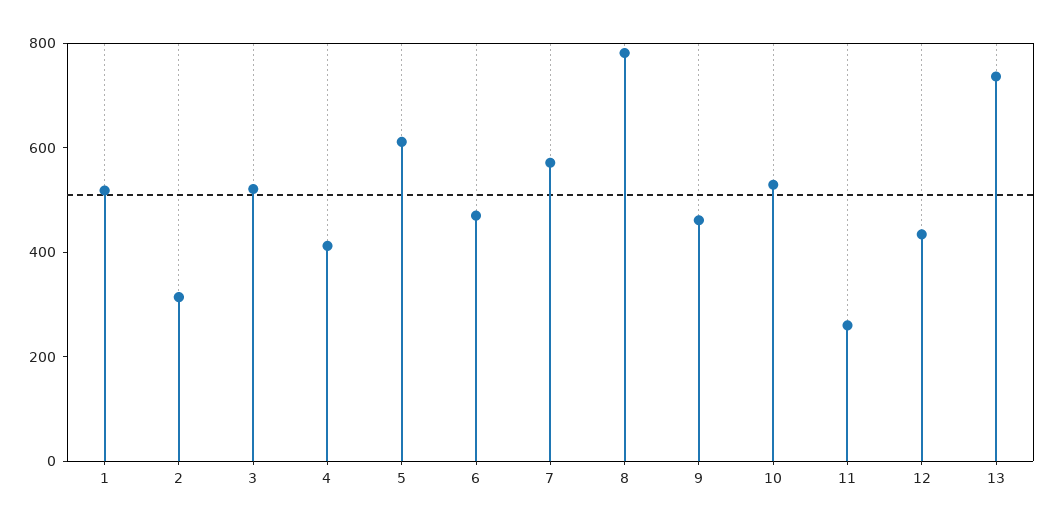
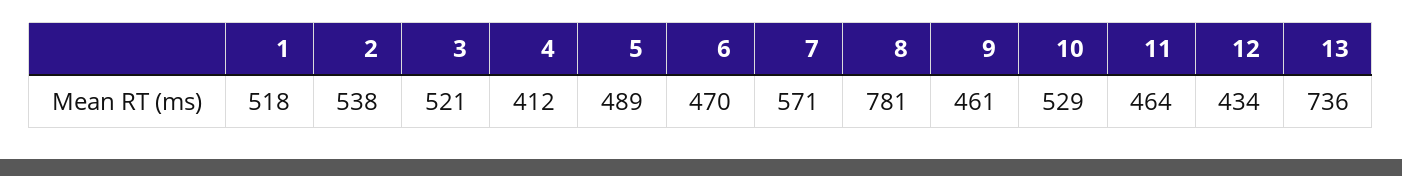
2: 300 -> 538
5: 600 -> 489
11: 250 -> 464

